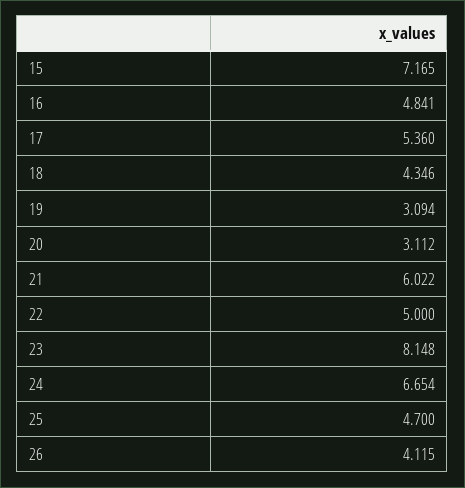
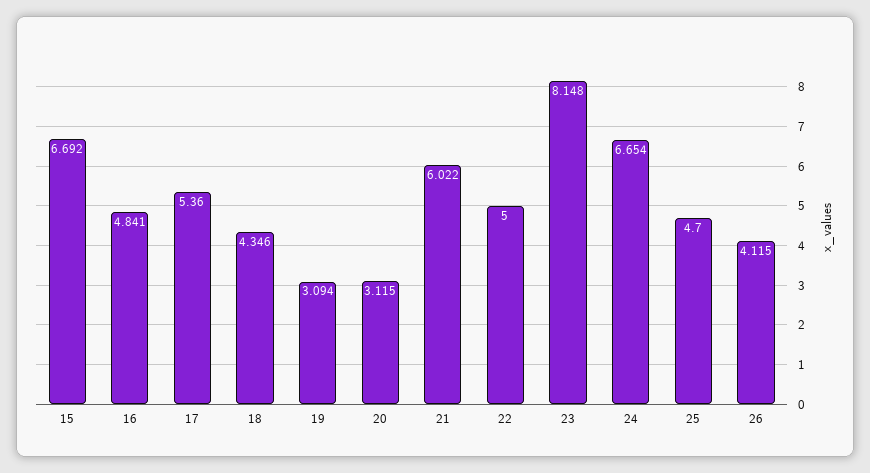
15: 7.165 -> 6.692
20: 3.112 -> 3.115

